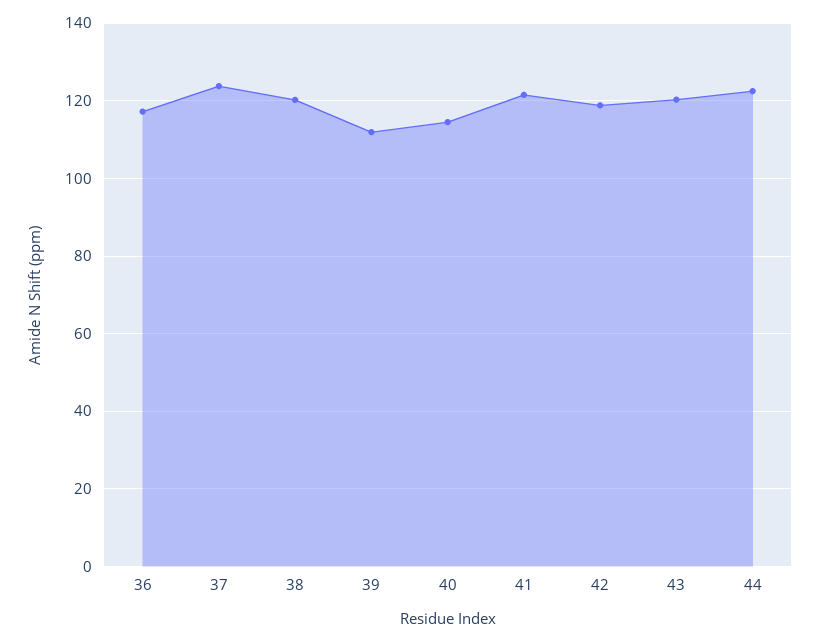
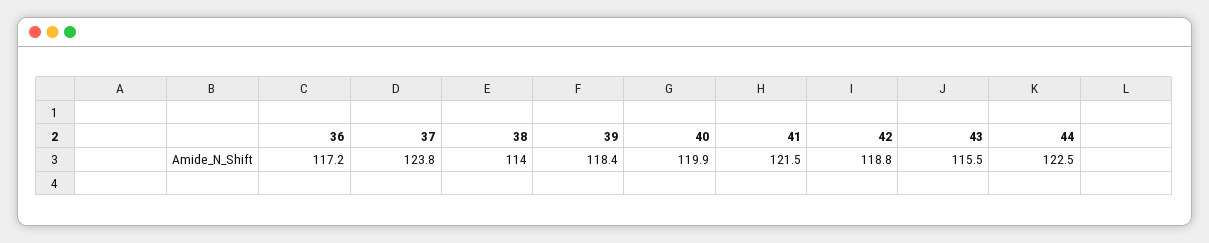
38: 120 -> 114
39: 112 -> 118.4
40: 114 -> 119.9
43: 120 -> 115.5

